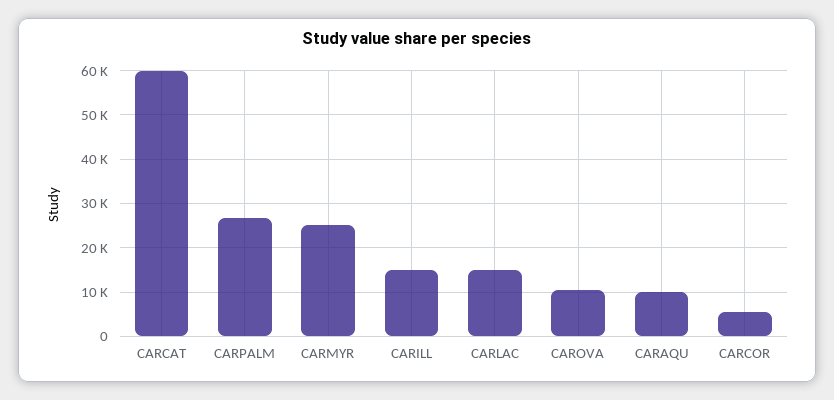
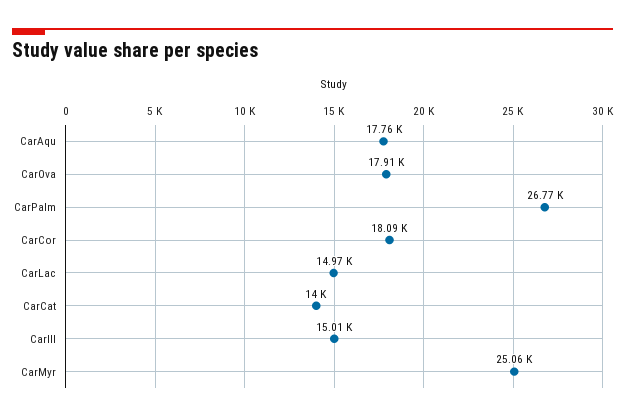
CARCAT: 60000 -> 14000
CAROVA: 10000 -> 17910
CARAQU: 10000 -> 17760
CARCOR: 6000 -> 18090

